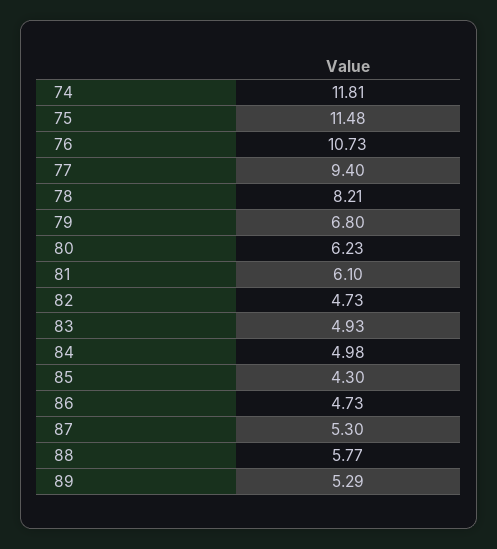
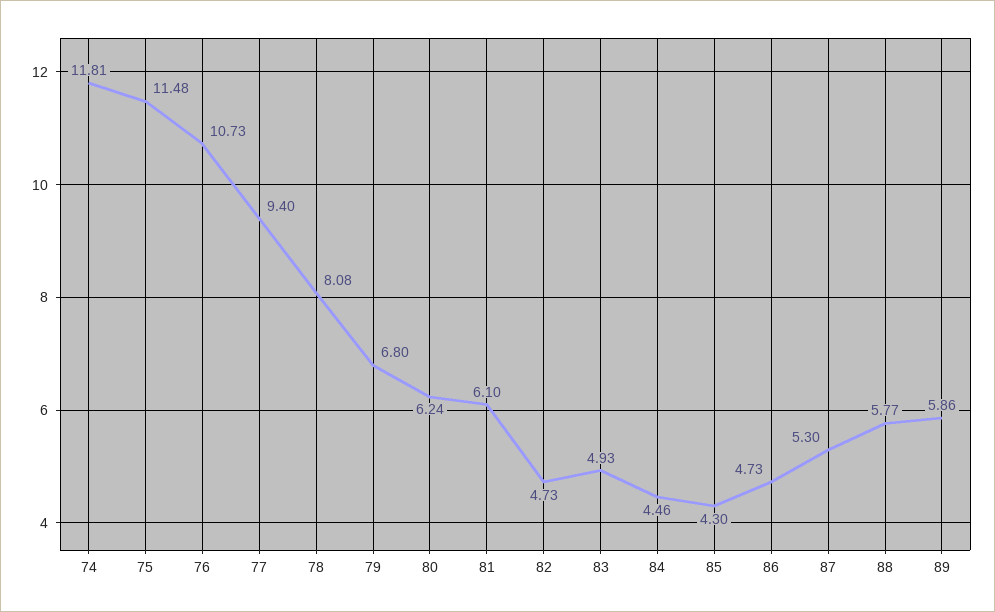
78: 8.21 -> 8.08
80: 6.23 -> 6.24
84: 4.98 -> 4.46
89: 5.29 -> 5.86

